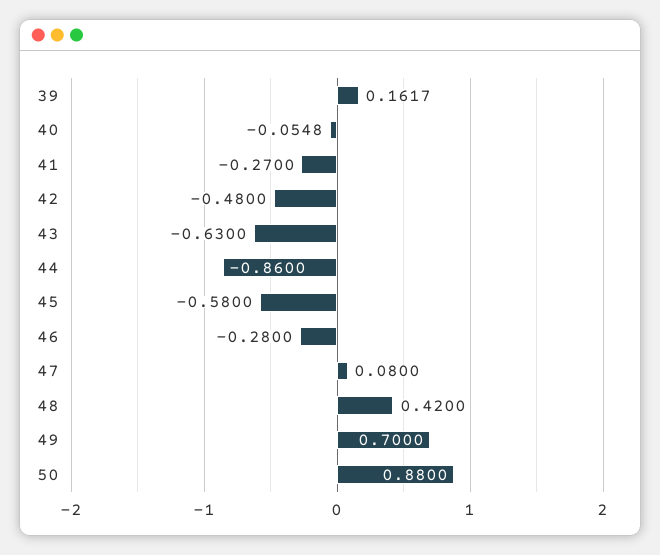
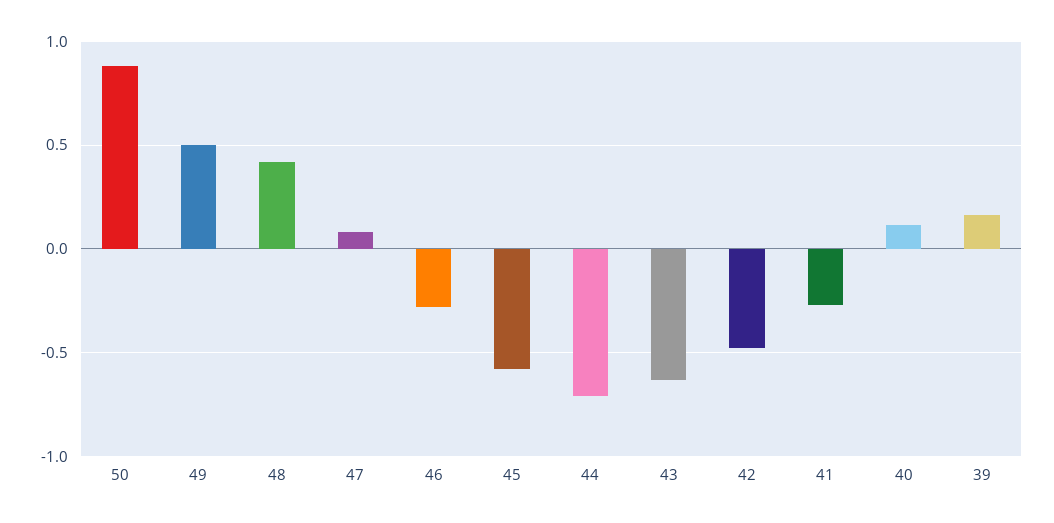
40: -0.0548 -> 0.1
44: -0.86 -> -0.7
49: 0.7 -> 0.5

